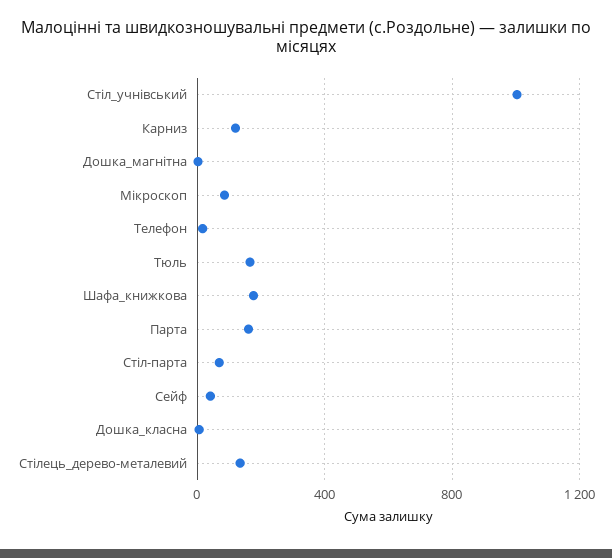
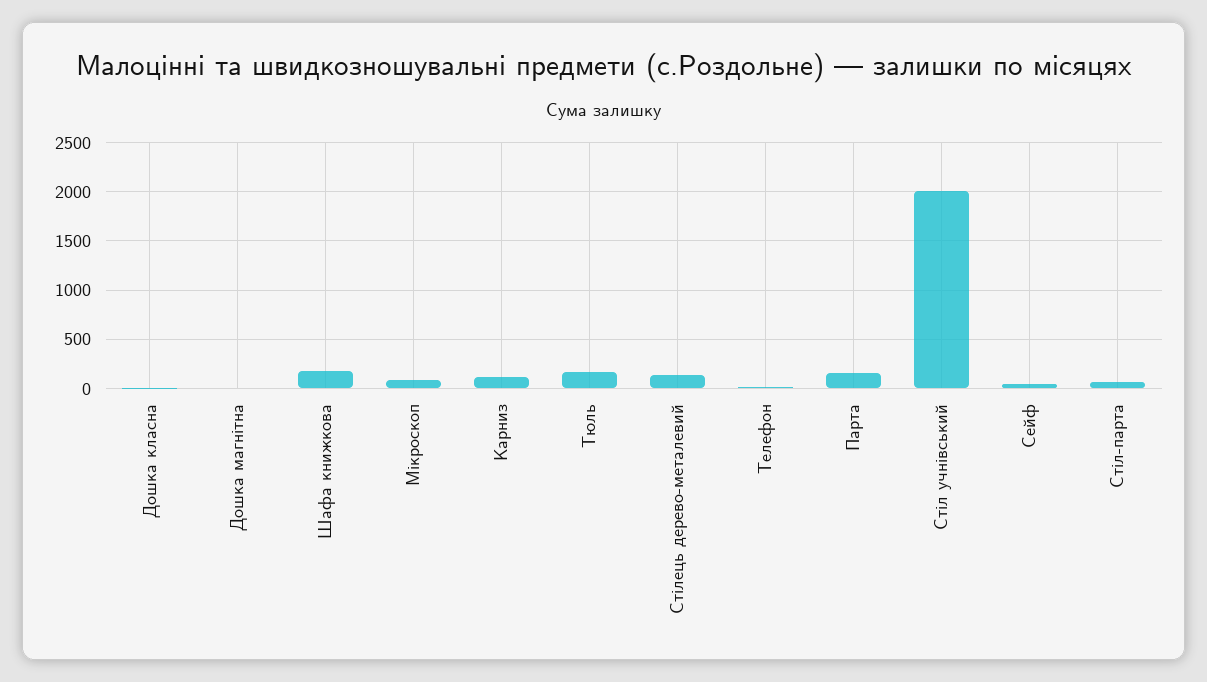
Стіл_учнівський: 1000 -> 2000

